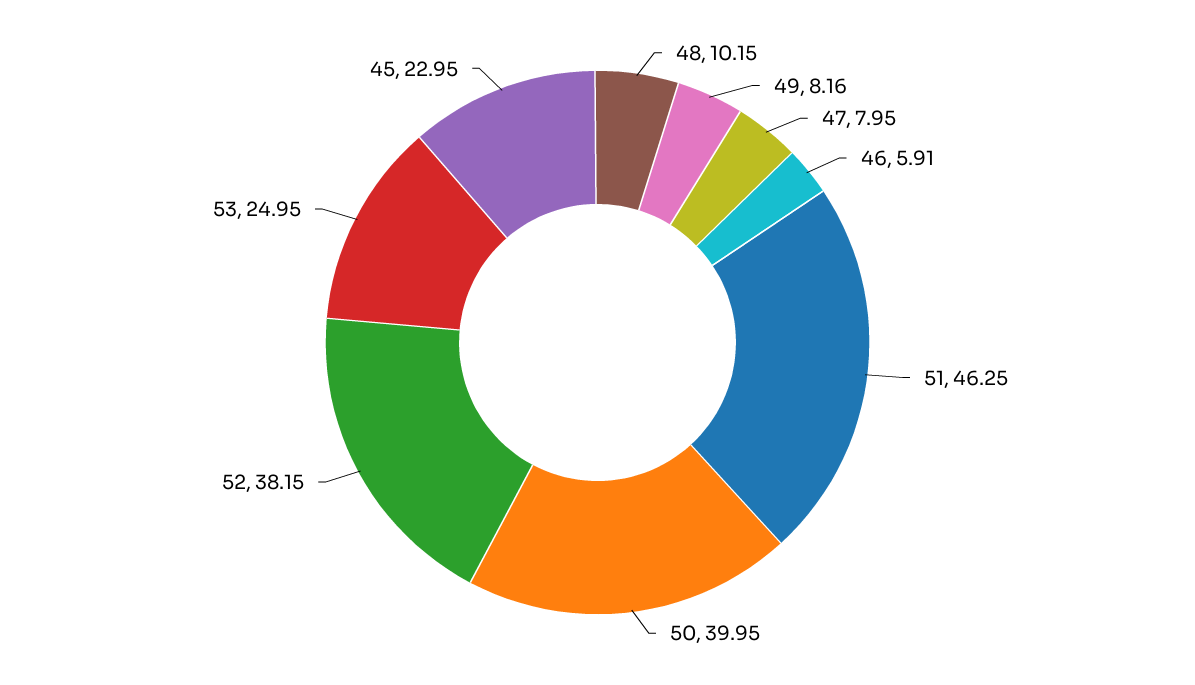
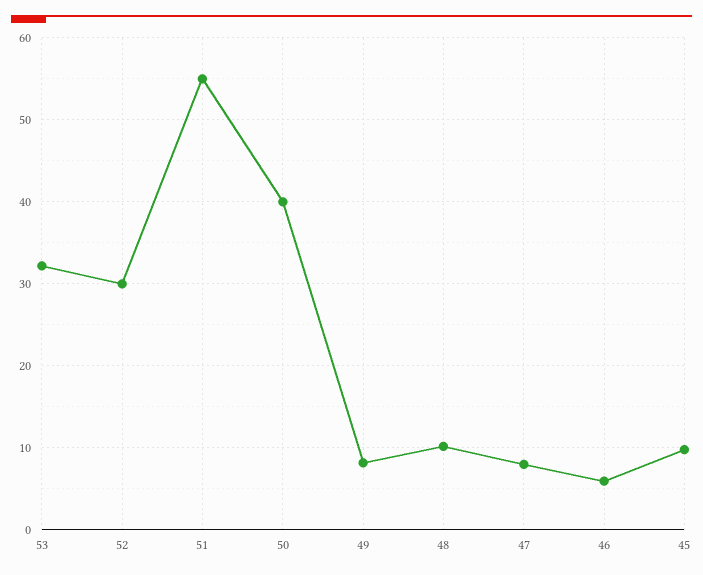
51: 46.25 -> 55
52: 38.15 -> 30
53: 24.95 -> 32
45: 22.95 -> 10

